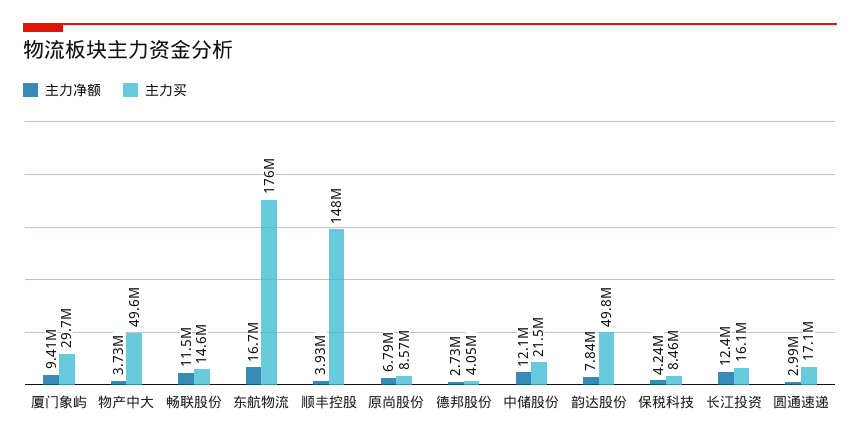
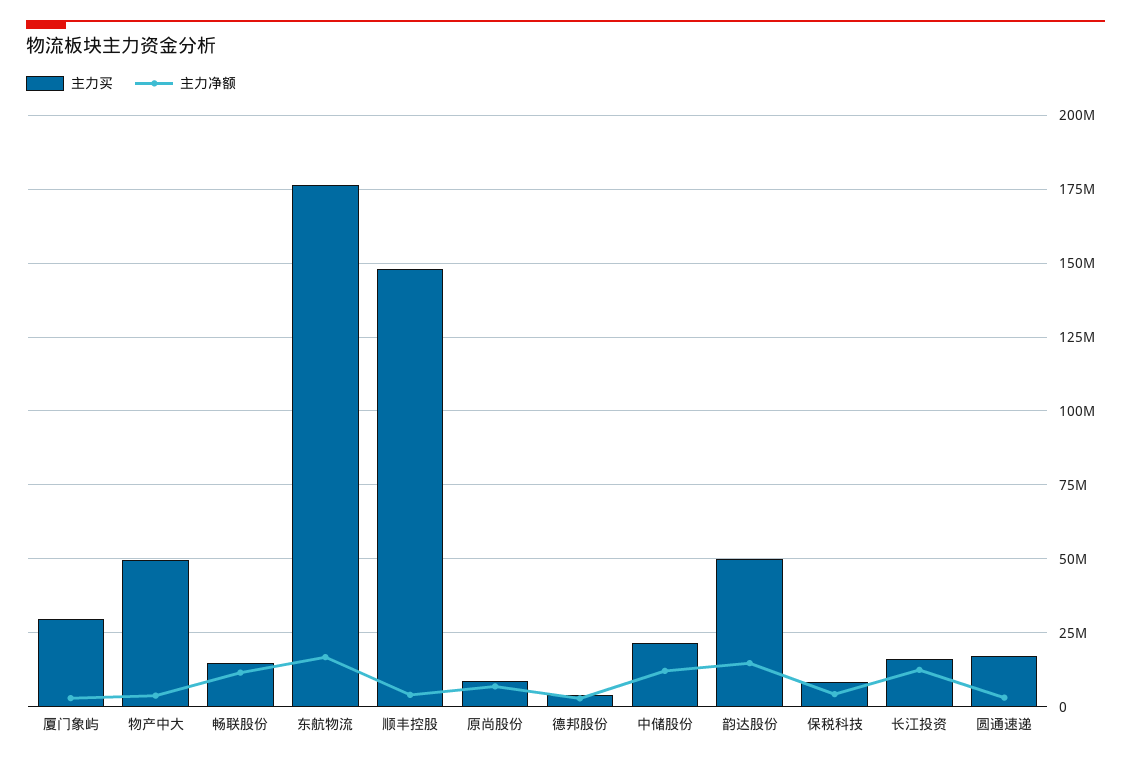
主力净额, 厦门象屿: 9410000 -> 2500000
主力净额, 韵达股份: 7840000 -> 15000000

